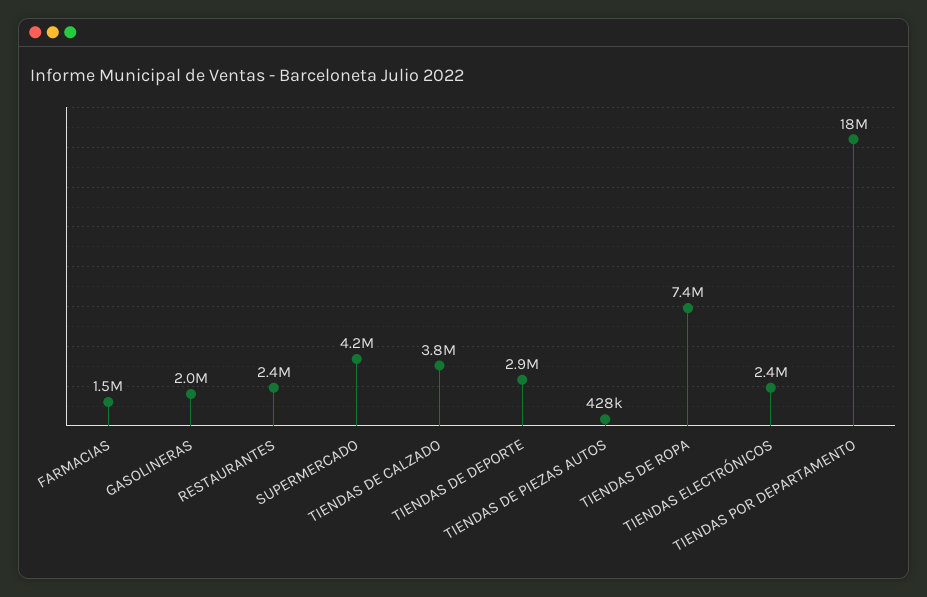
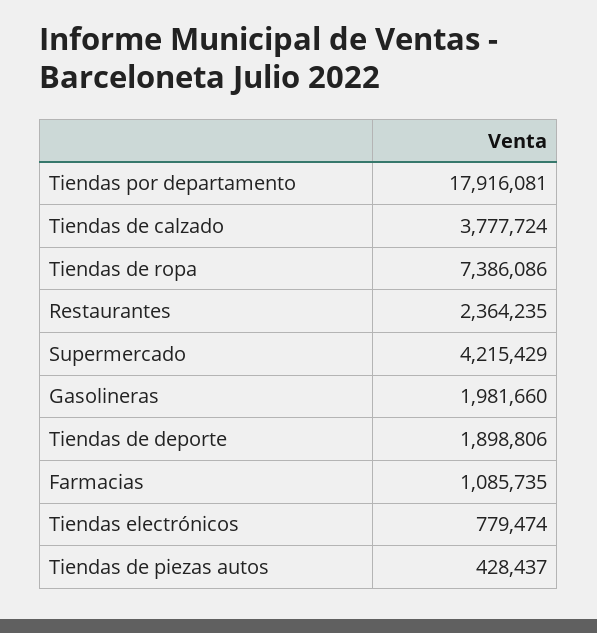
FARMACIAS: 1500000 -> 1085735
TIENDAS DE DEPORTE: 2900000 -> 1898806
TIENDAS ELECTRÓNICOS: 2400000 -> 779474

